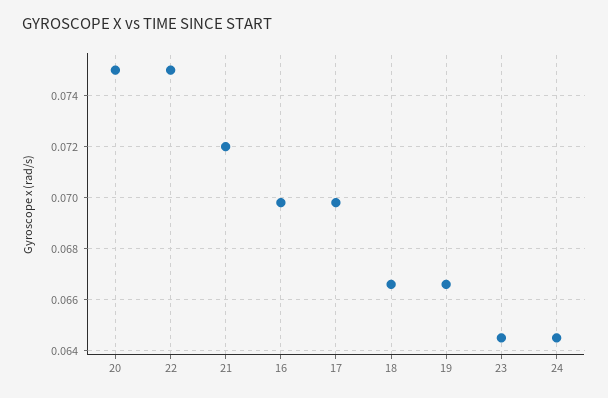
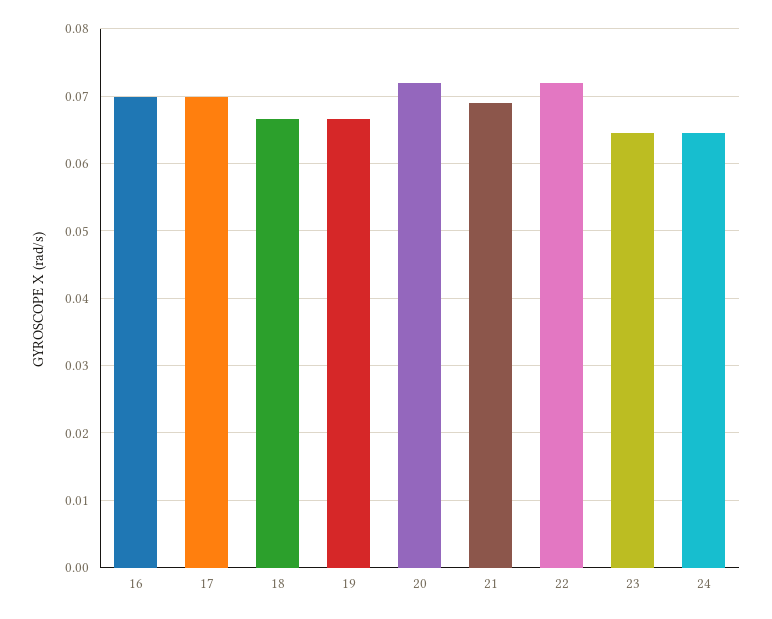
20: 0.075 -> 0.072
22: 0.075 -> 0.072
21: 0.072 -> 0.069

